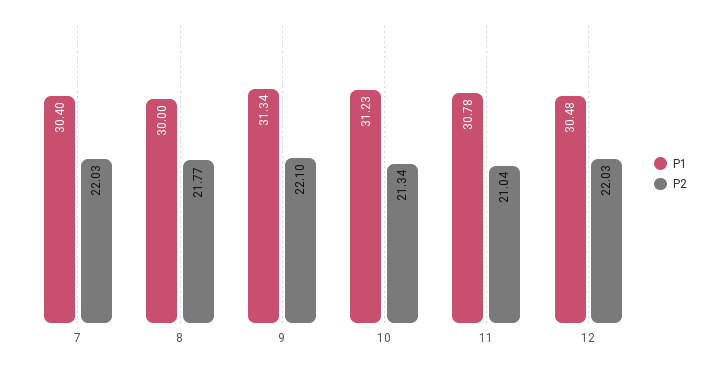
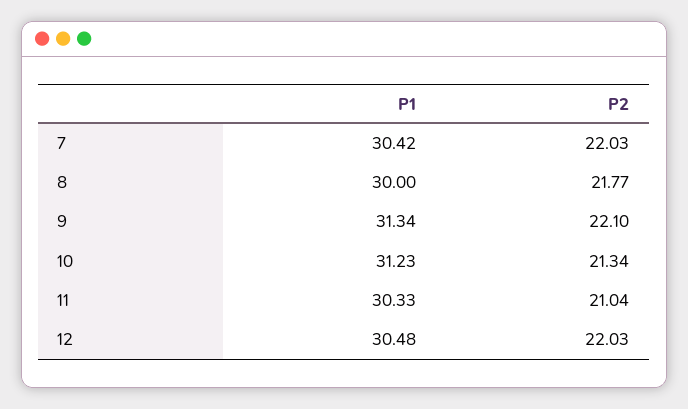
P1, 7: 30.4 -> 30.42
P1, 11: 30.78 -> 30.33

